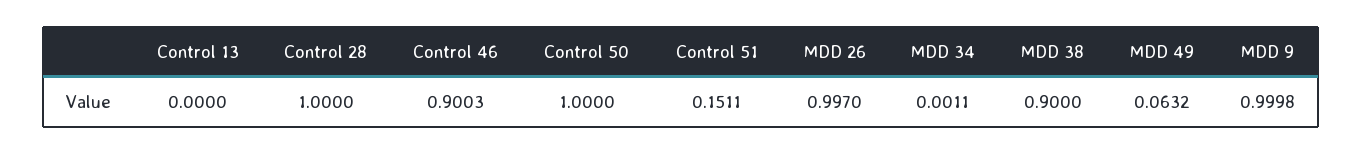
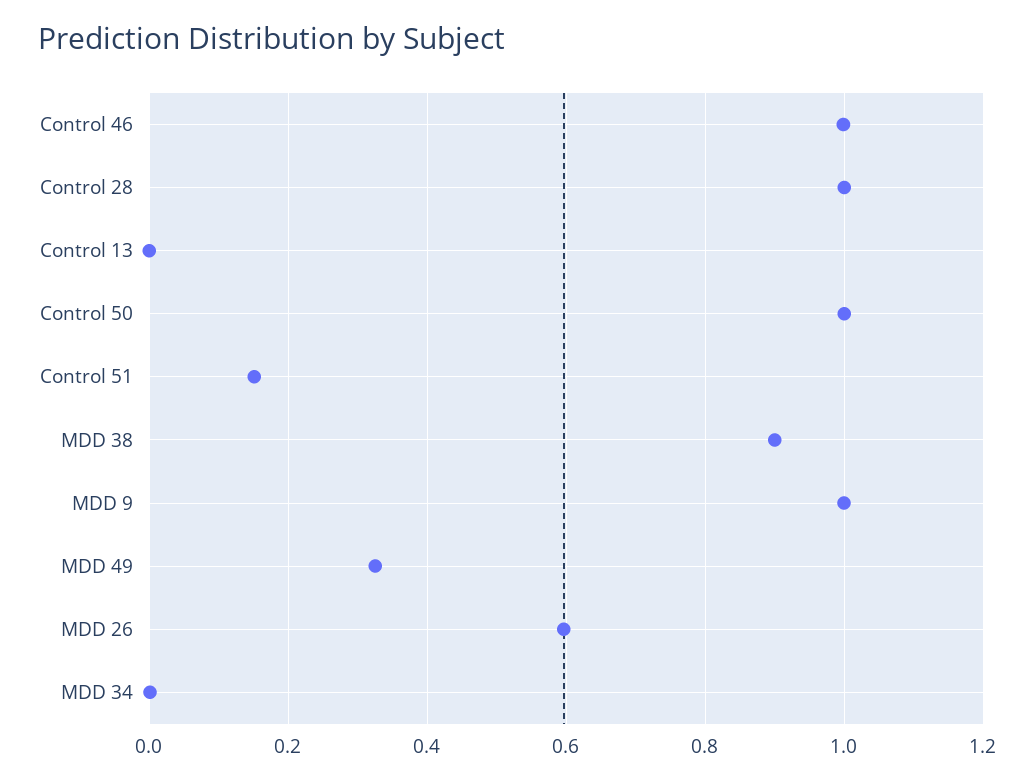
Control 46: 0.9003 -> 1
MDD 26: 0.997 -> 0.6
MDD 49: 0.0632 -> 0.32

